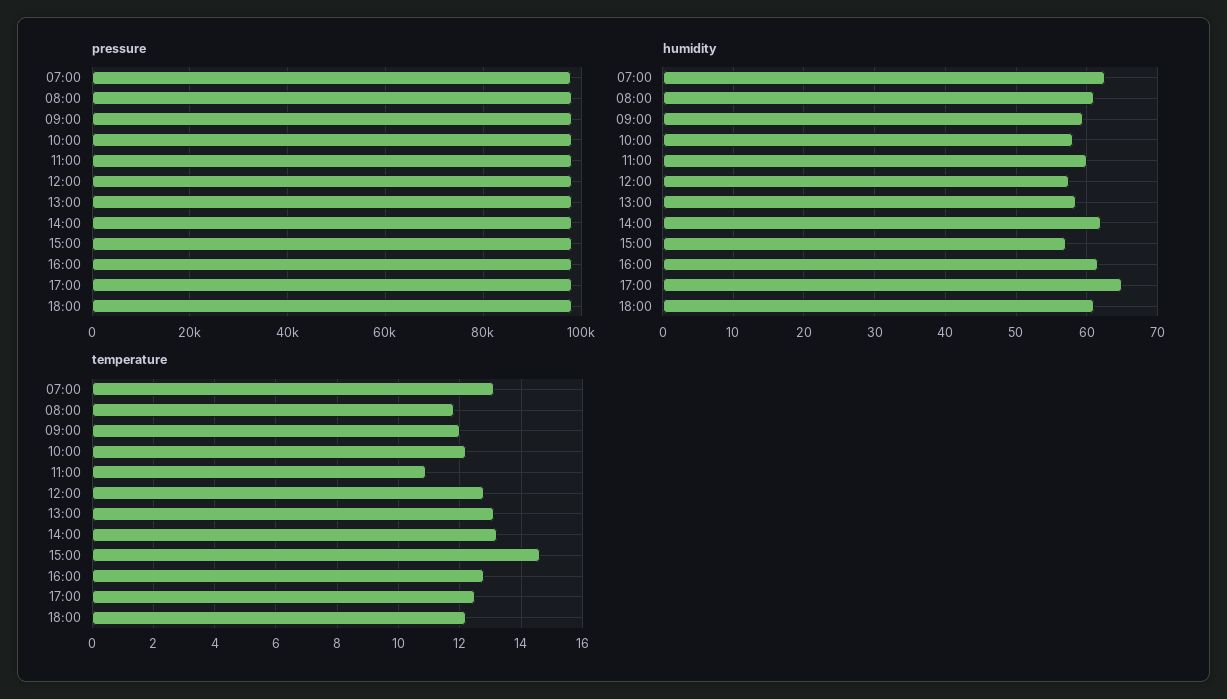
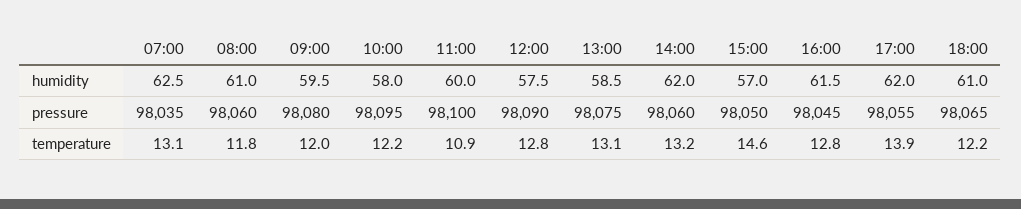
humidity, 17:00: 65 -> 62
temperature, 17:00: 12.5 -> 13.9

